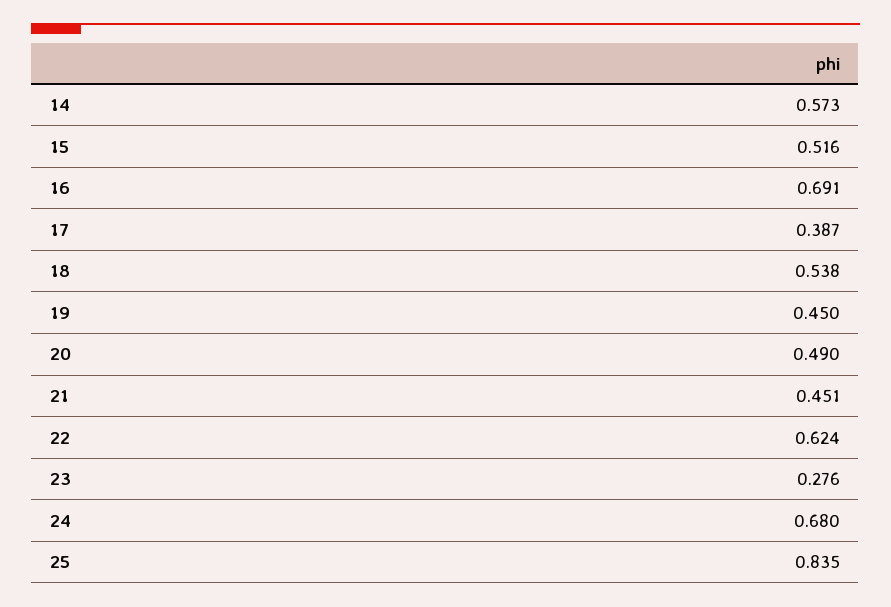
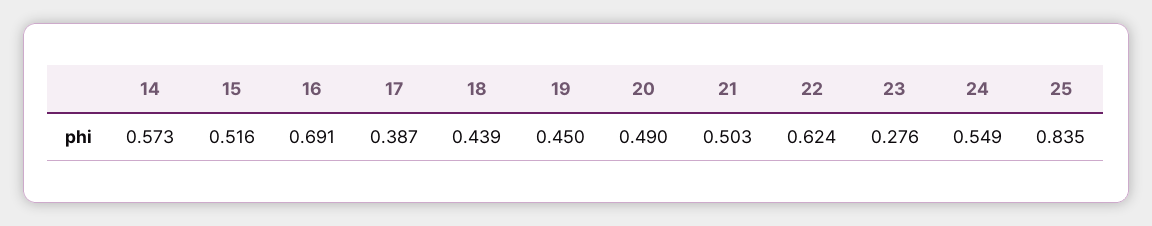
18: 0.538 -> 0.439
21: 0.451 -> 0.503
24: 0.68 -> 0.549

